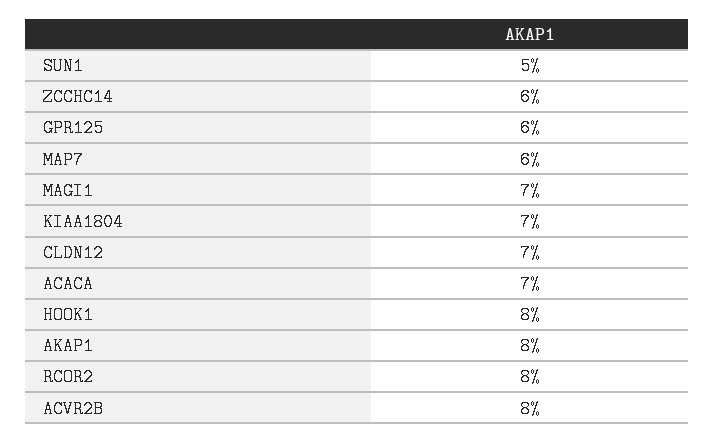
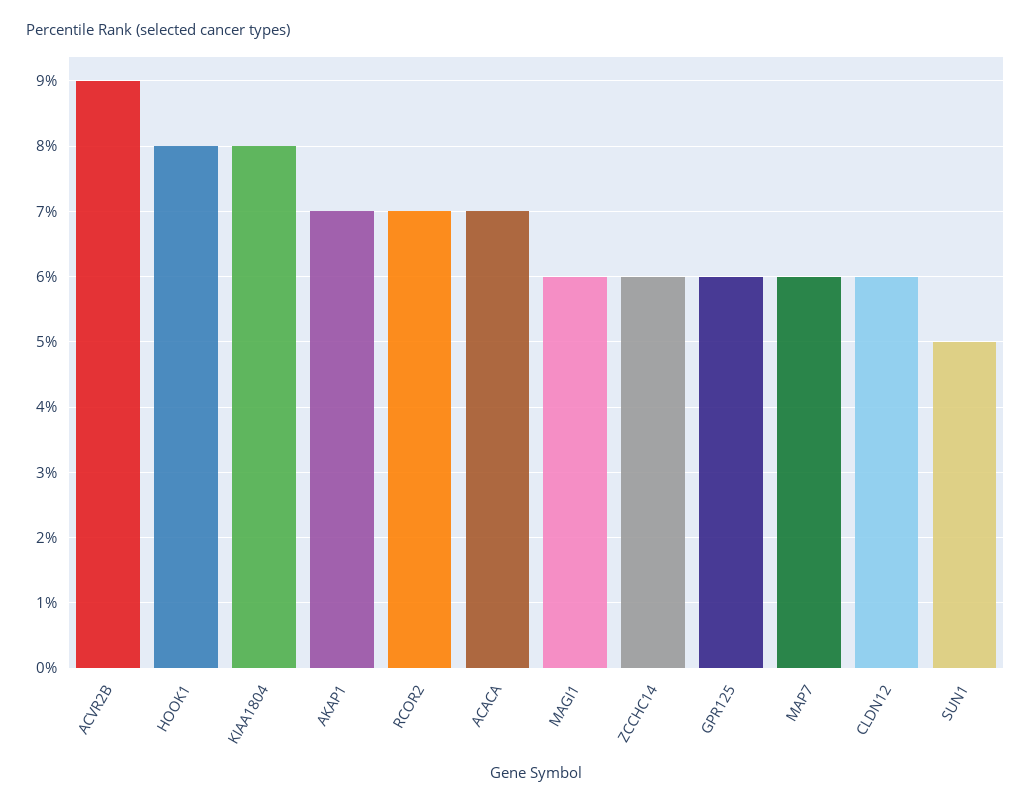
MAGI1: 7 -> 6
KIAA1804: 7 -> 8
CLDN12: 7 -> 6
AKAP1: 8 -> 7
RCOR2: 8 -> 7
ACVR2B: 8 -> 9

